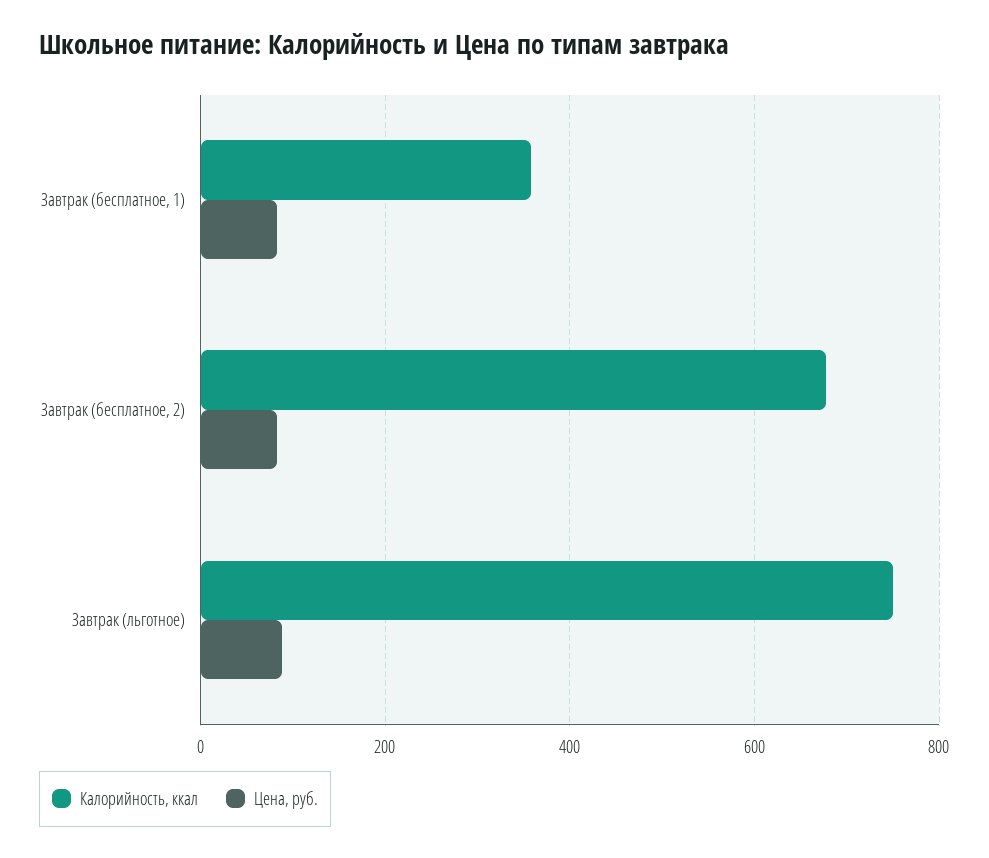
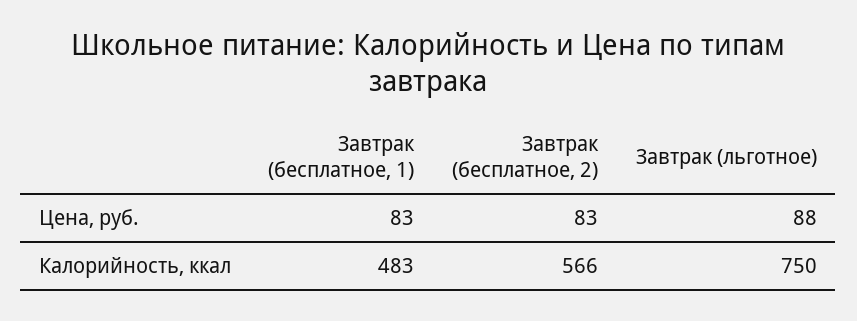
Калорийность, ккал, Завтрак (бесплатное, 1): 360 -> 483
Калорийность, ккал, Завтрак (бесплатное, 2): 680 -> 566

